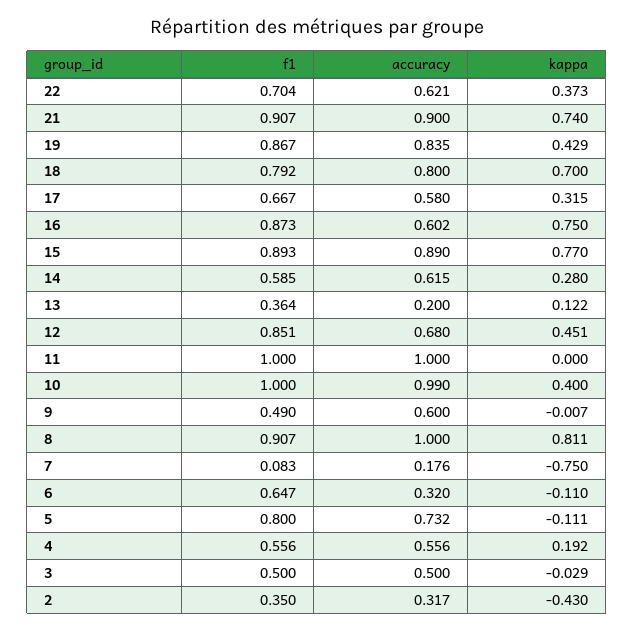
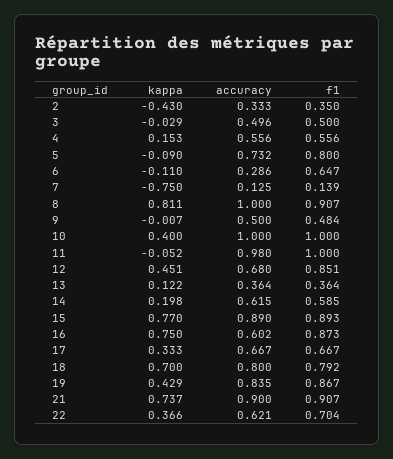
kappa, 22: 0.373 -> 0.366
kappa, 21: 0.74 -> 0.737
accuracy, 17: 0.58 -> 0.667
kappa, 17: 0.315 -> 0.333
kappa, 14: 0.28 -> 0.198
accuracy, 13: 0.2 -> 0.364
accuracy, 11: 1 -> 0.98
kappa, 11: 0 -> -0.052
accuracy, 10: 0.99 -> 1
f1, 9: 0.49 -> 0.484
accuracy, 9: 0.6 -> 0.5
f1, 7: 0.083 -> 0.139
accuracy, 7: 0.176 -> 0.125
accuracy, 6: 0.32 -> 0.286
kappa, 5: -0.111 -> -0.09
kappa, 4: 0.192 -> 0.153
accuracy, 3: 0.5 -> 0.496
accuracy, 2: 0.317 -> 0.333

